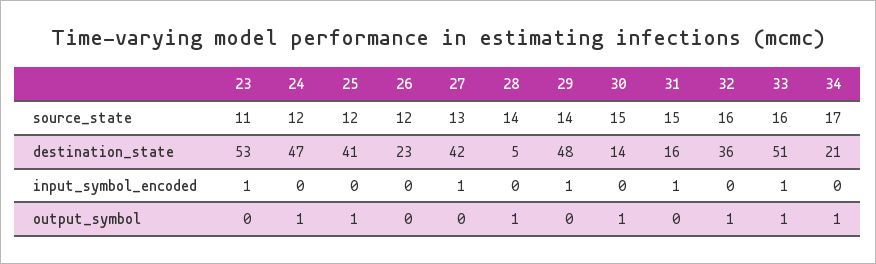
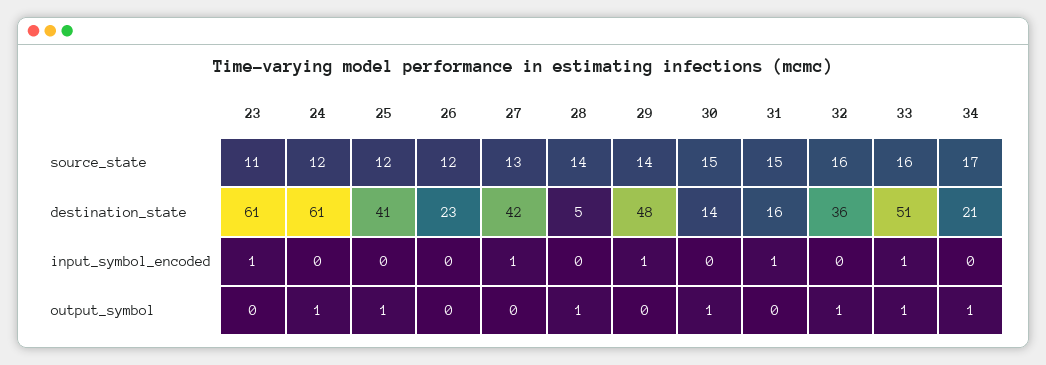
23, destination_state: 53 -> 61
24, destination_state: 47 -> 61

